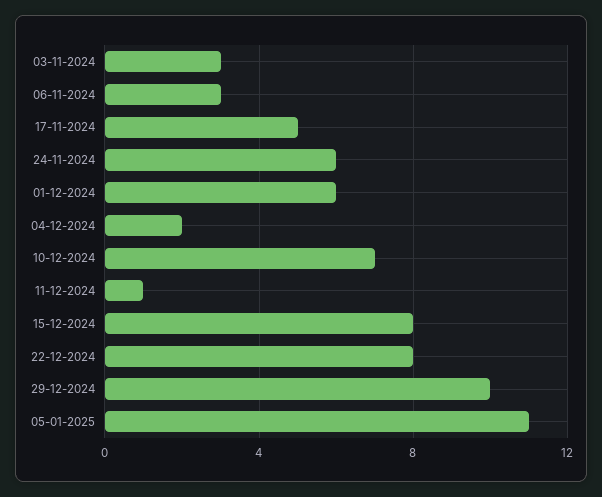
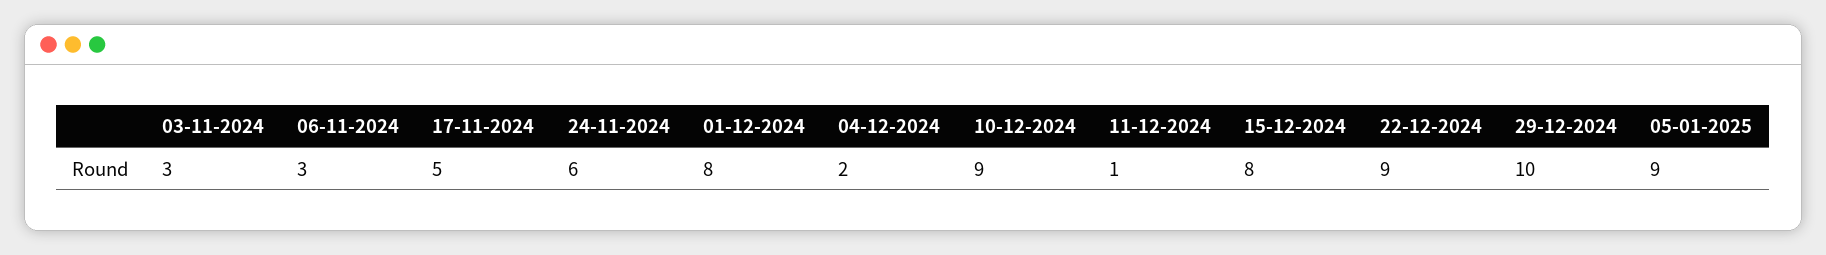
01-12-2024: 6 -> 8
10-12-2024: 7 -> 9
22-12-2024: 8 -> 9
05-01-2025: 11 -> 9

